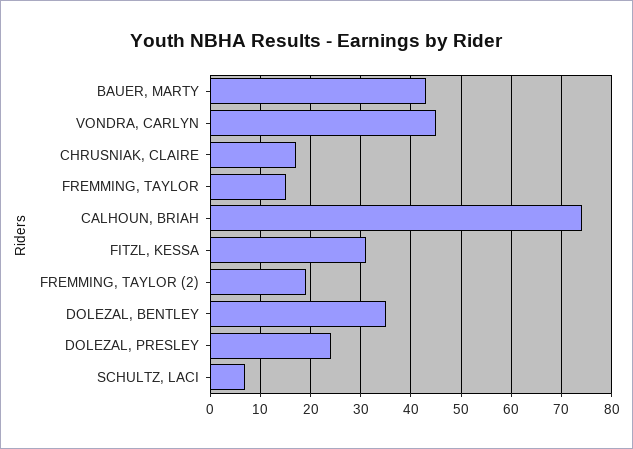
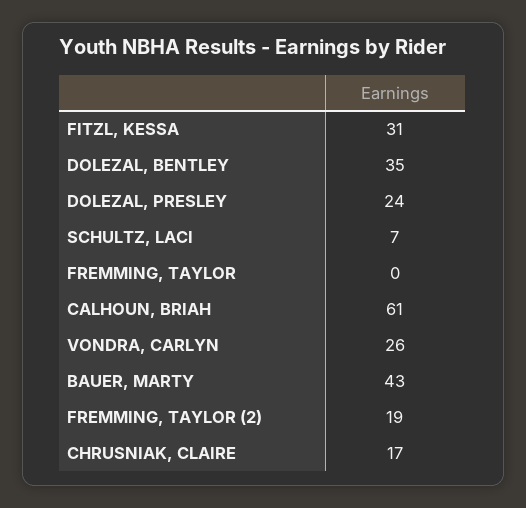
VONDRA, CARLYN: 45 -> 26
FREMMING, TAYLOR: 15 -> 0
CALHOUN, BRIAH: 75 -> 61

